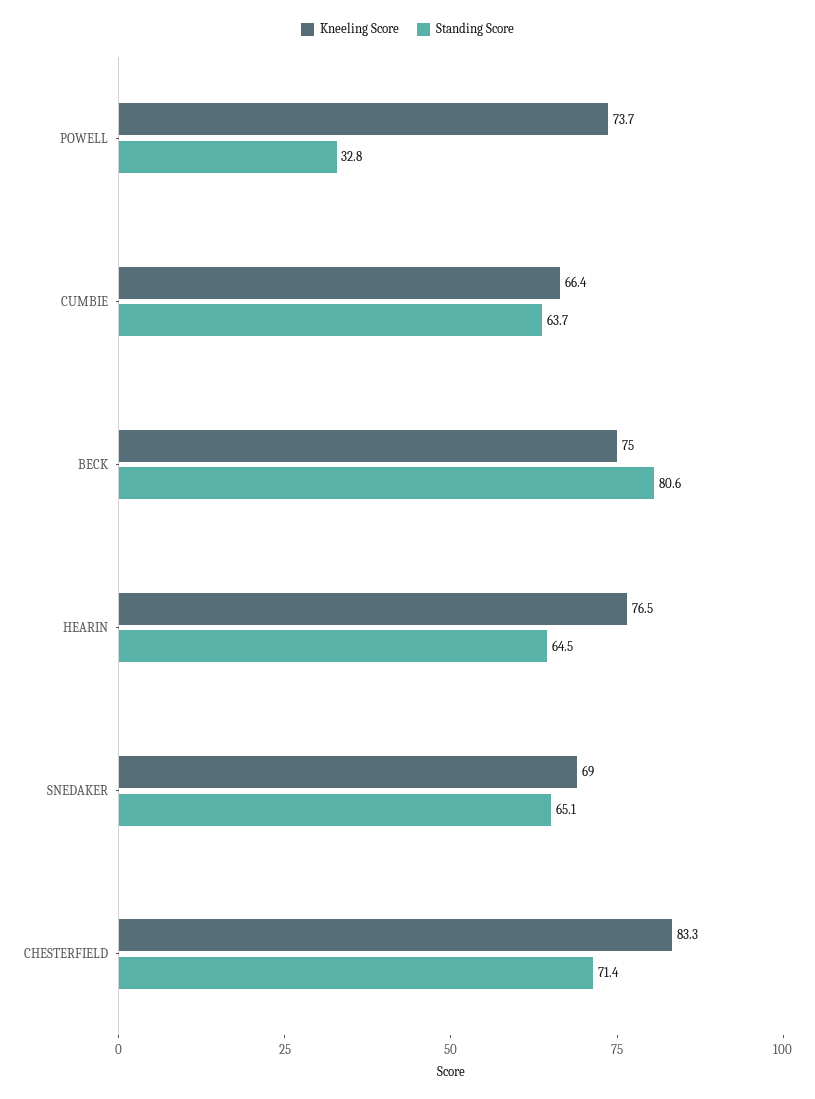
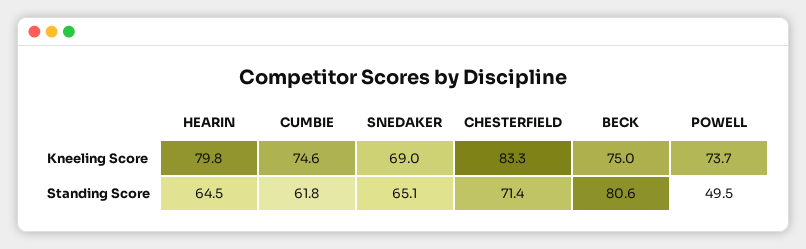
Standing Score, POWELL: 32.8 -> 49.5
Kneeling Score, CUMBIE: 66.4 -> 74.6
Standing Score, CUMBIE: 63.7 -> 61.8
Kneeling Score, HEARIN: 76.5 -> 79.8

